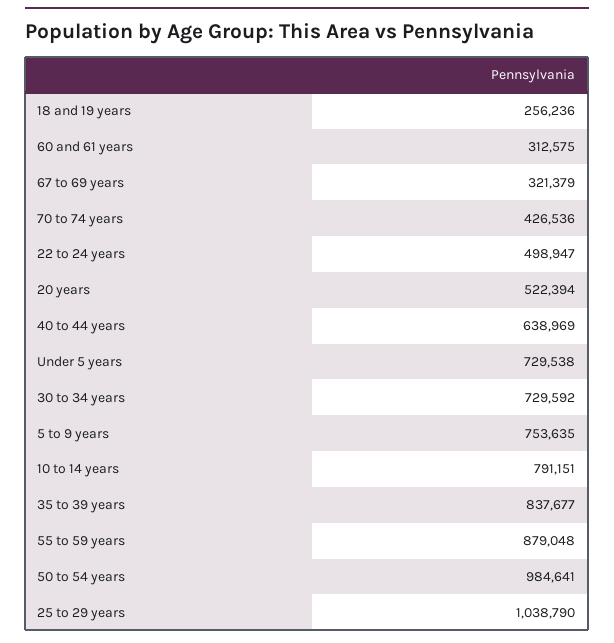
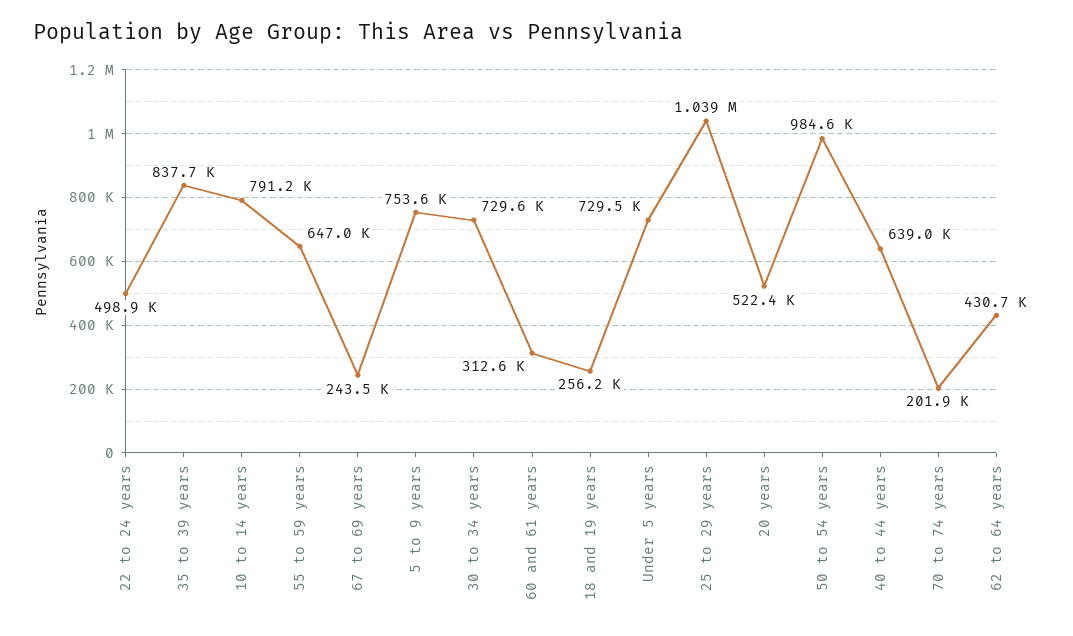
67 to 69 years: 321379 -> 243500
70 to 74 years: 426536 -> 201900
55 to 59 years: 879048 -> 647000
62 to 64 years: none -> 430700

